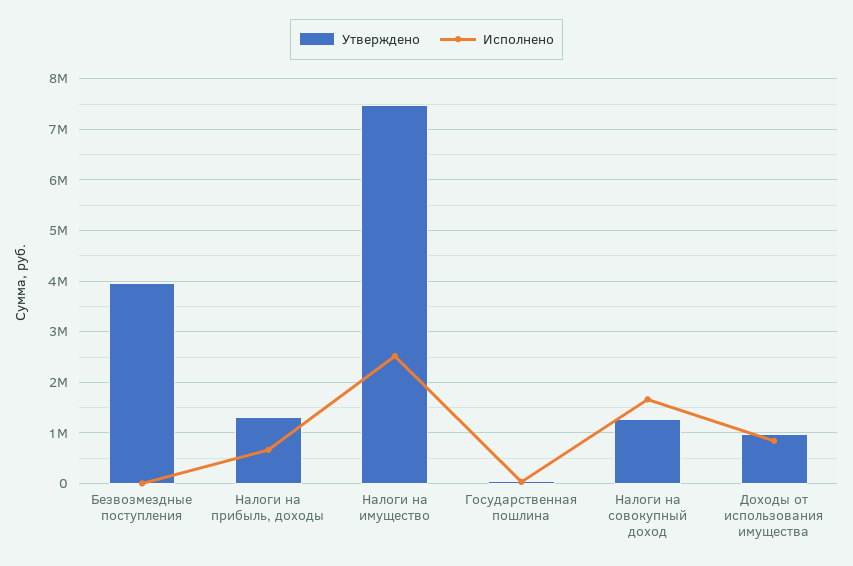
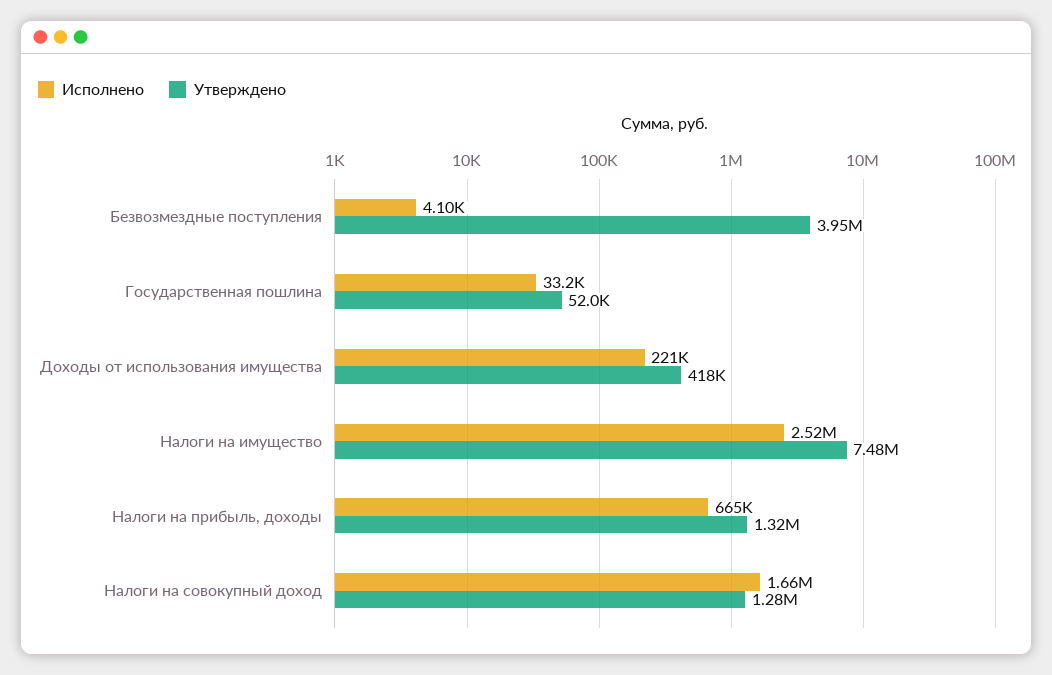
Утверждено, Доходы от использования имущества: 1000000 -> 418000
Исполнено, Доходы от использования имущества: 800000 -> 221000

